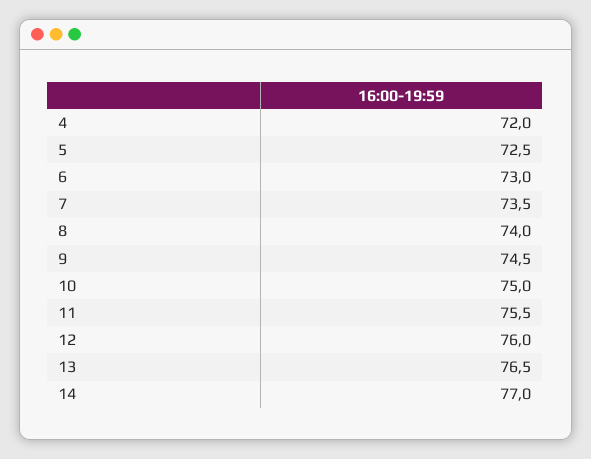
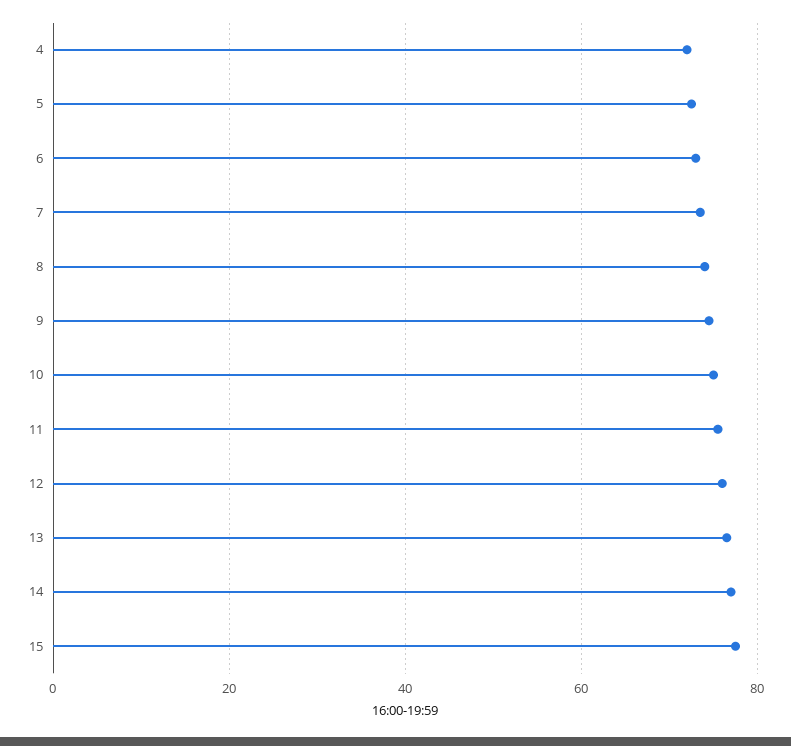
15: none -> 78

